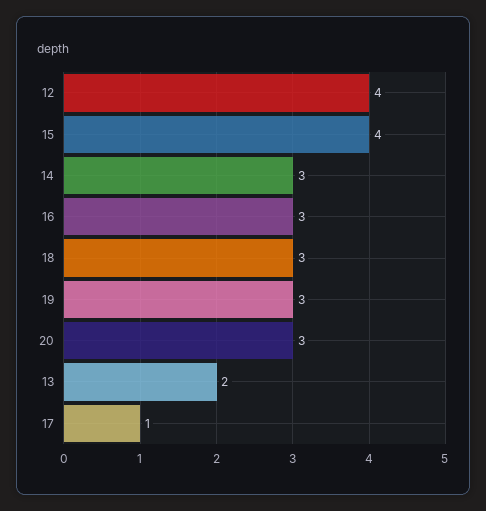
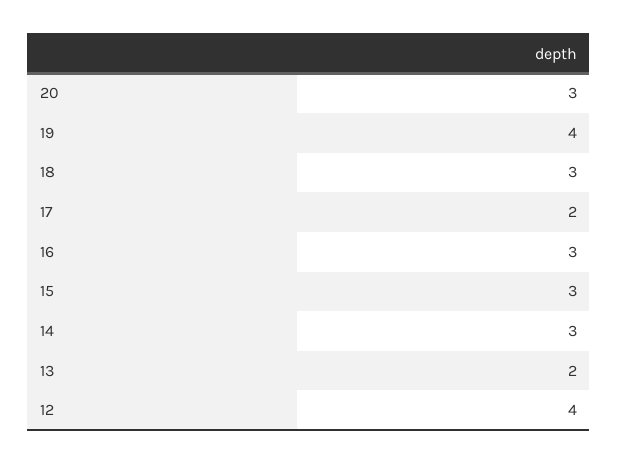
15: 4 -> 3
19: 3 -> 4
17: 1 -> 2

